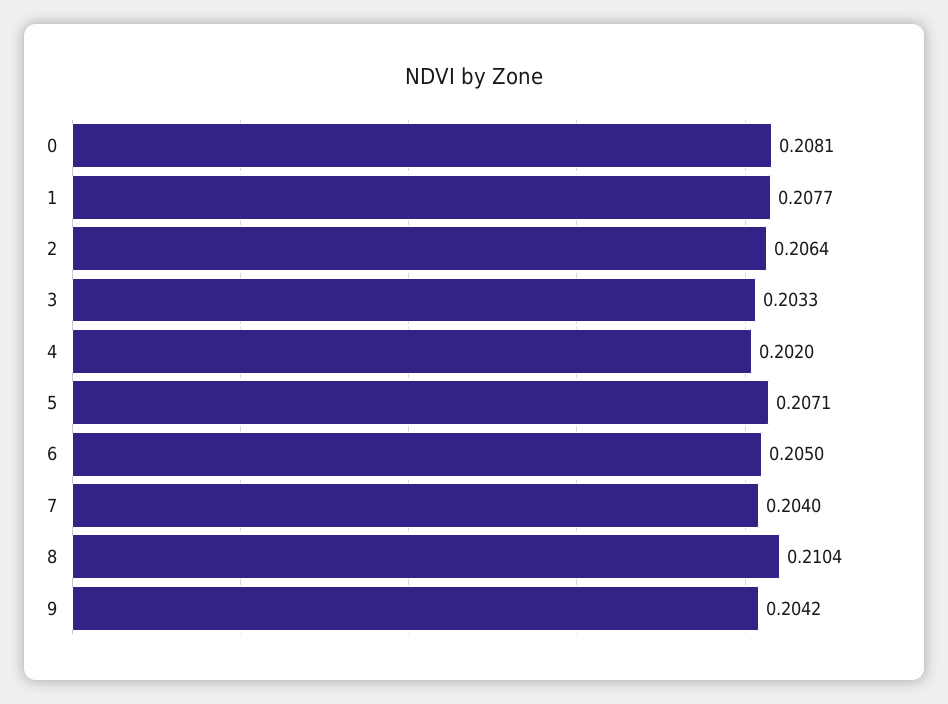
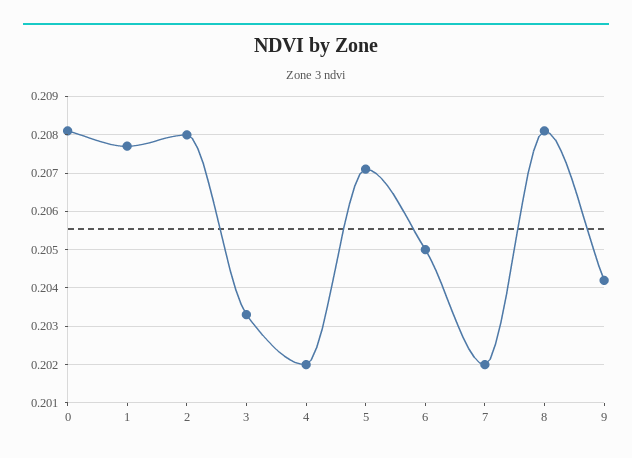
2: 0.2064 -> 0.208
7: 0.204 -> 0.202
8: 0.2104 -> 0.208

